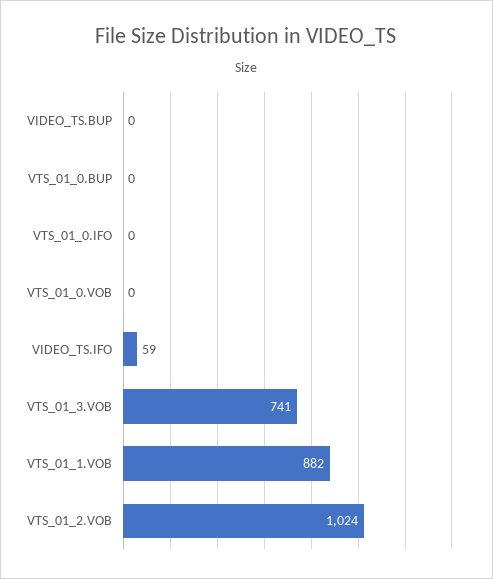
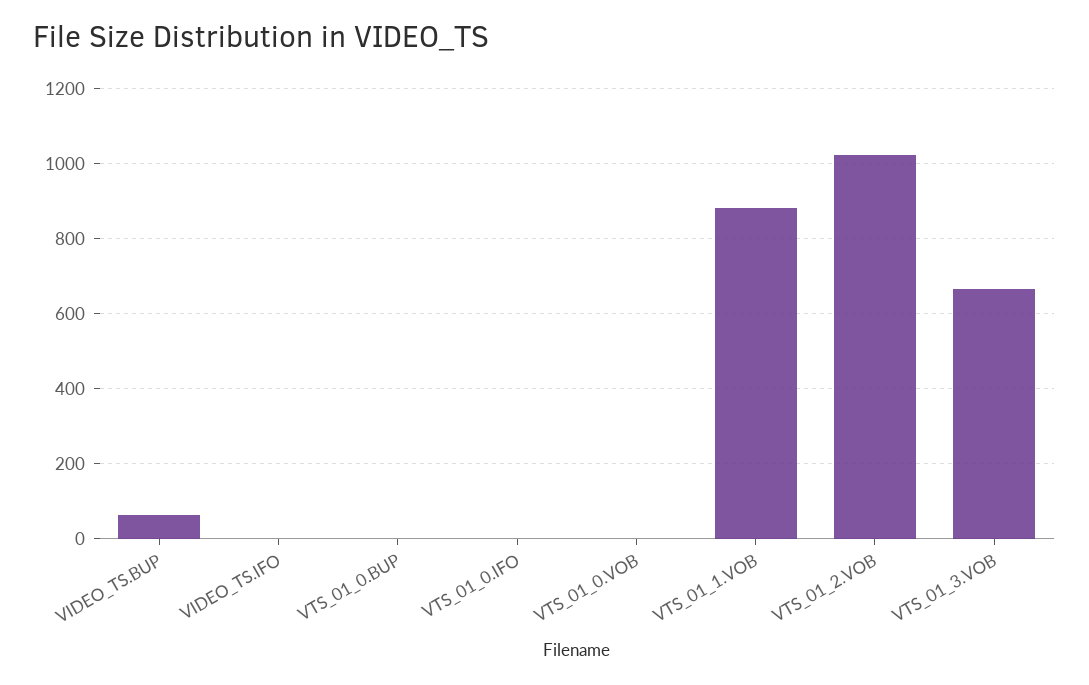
VIDEO_TS.BUP: 0 -> 60
VIDEO_TS.IFO: 59 -> 0
VTS_01_3.VOB: 741 -> 660

